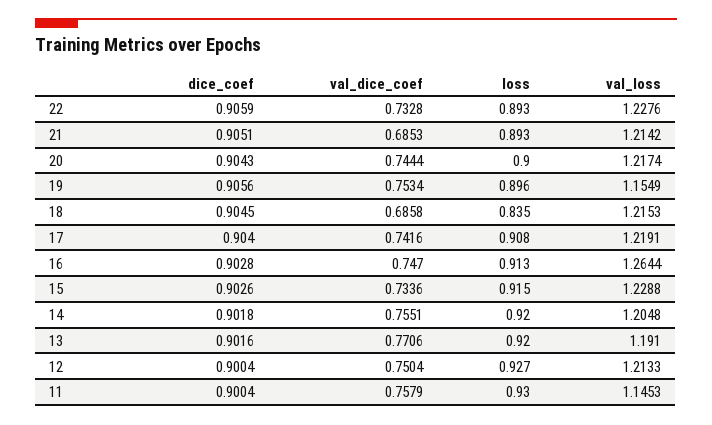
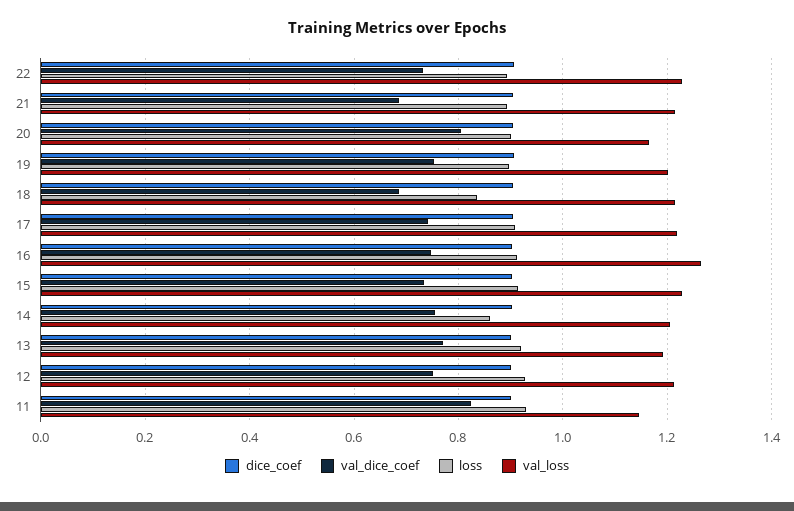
val_dice_coef, 20: 0.7444 -> 0.8
val_loss, 20: 1.2174 -> 1.16
val_loss, 19: 1.1549 -> 1.2
loss, 14: 0.92 -> 0.86
val_dice_coef, 11: 0.7579 -> 0.82

